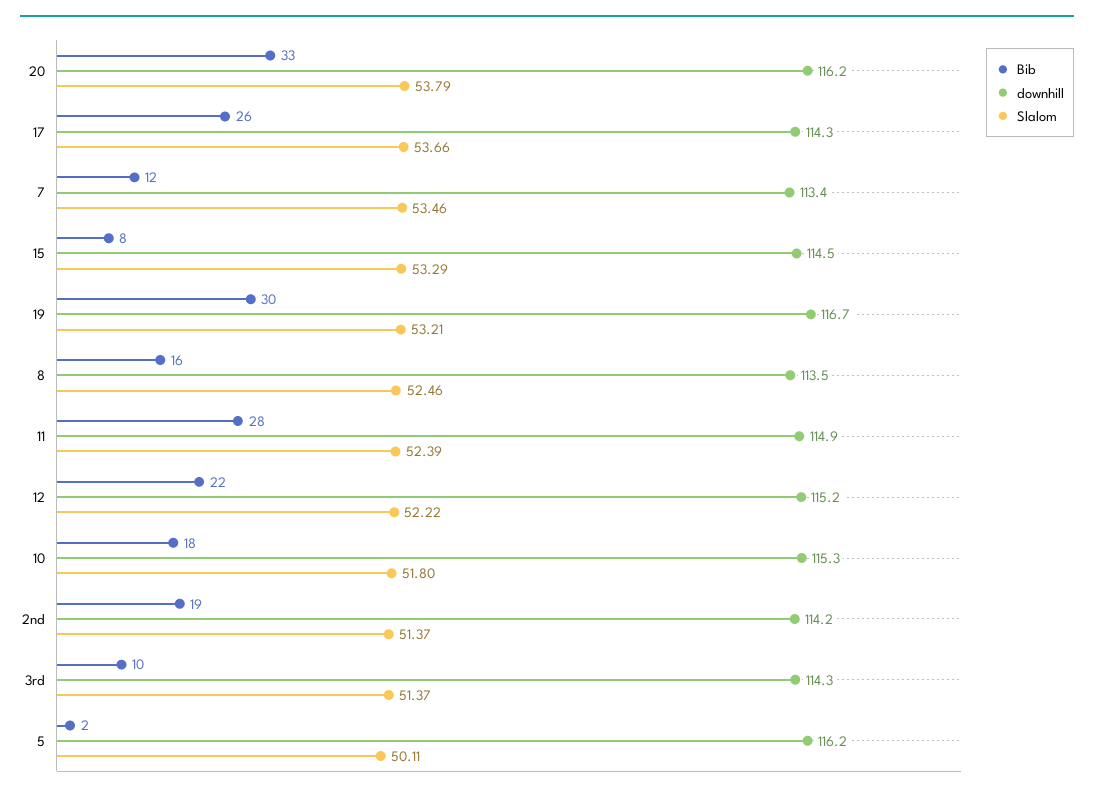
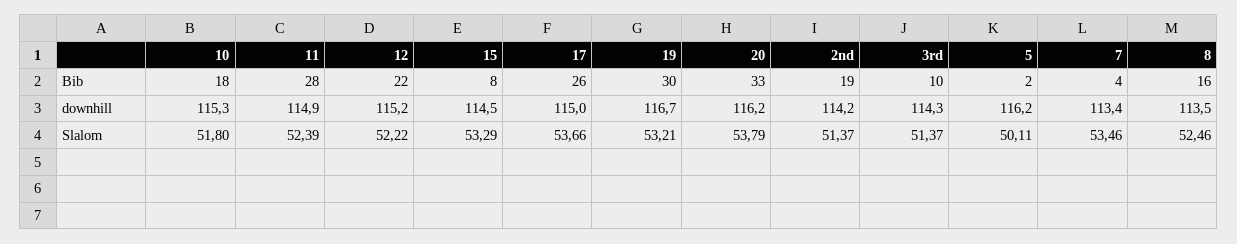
downhill, 17: 114.3 -> 115
Bib, 7: 12 -> 4

